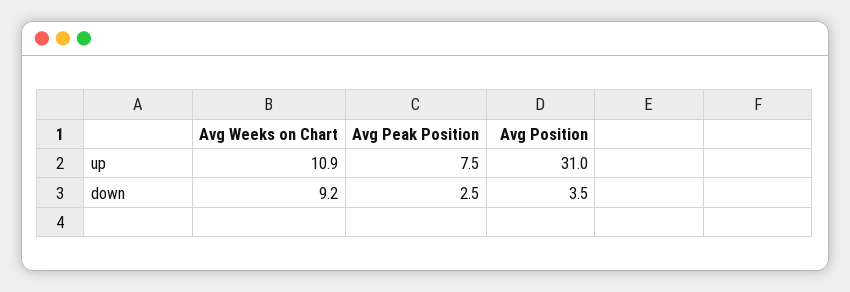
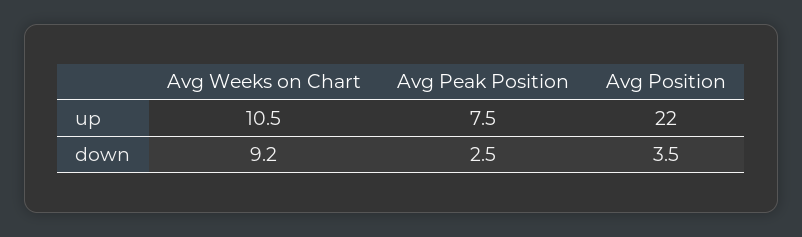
Avg Weeks on Chart, up: 10.9 -> 10.5
Avg Position, up: 31 -> 22

